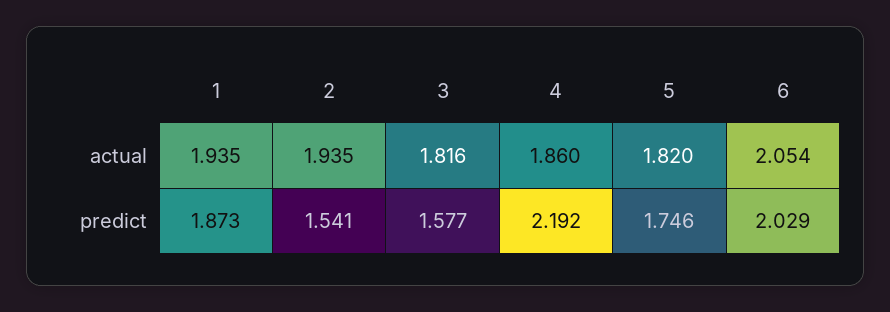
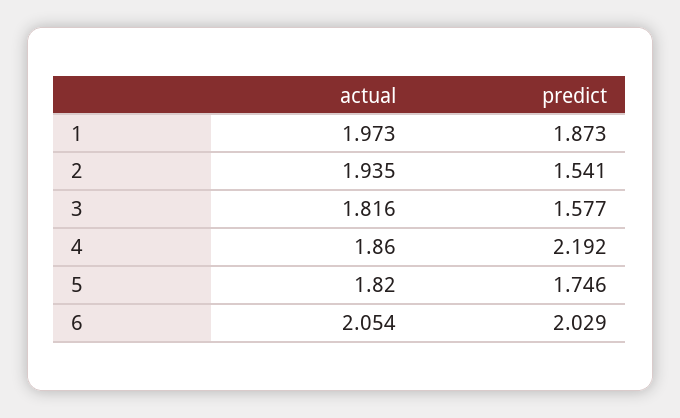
1, actual: 1.935 -> 1.973

